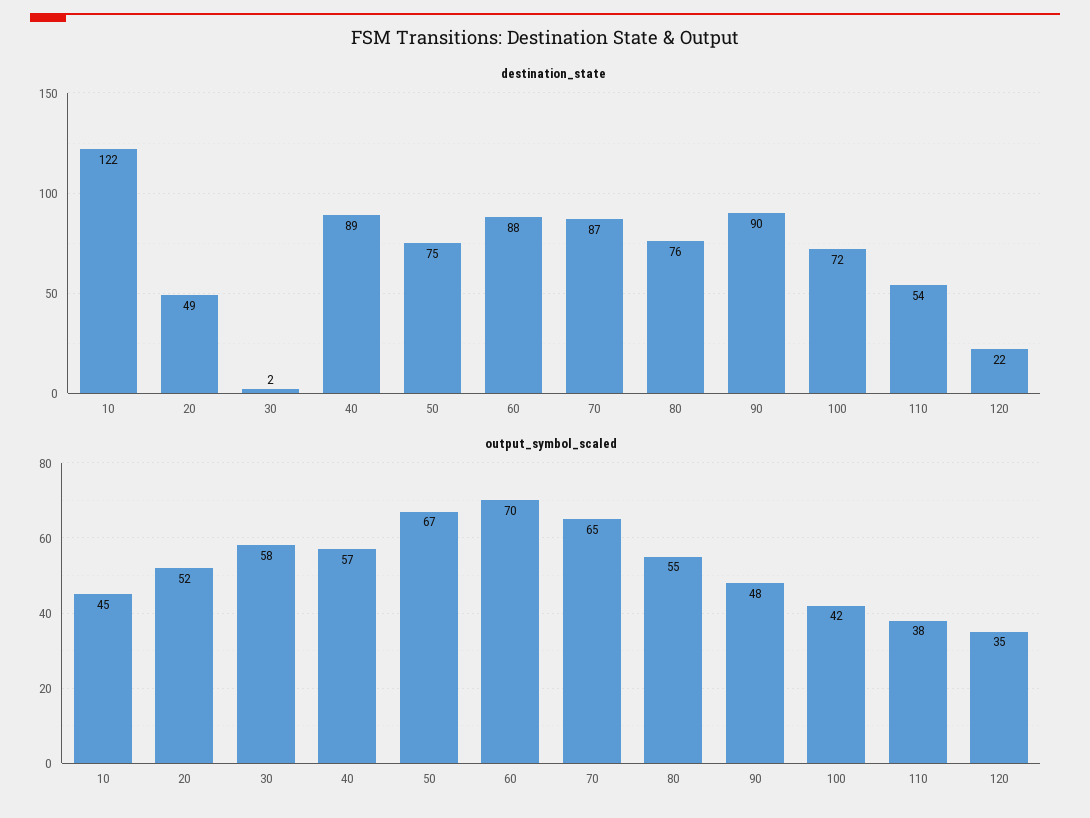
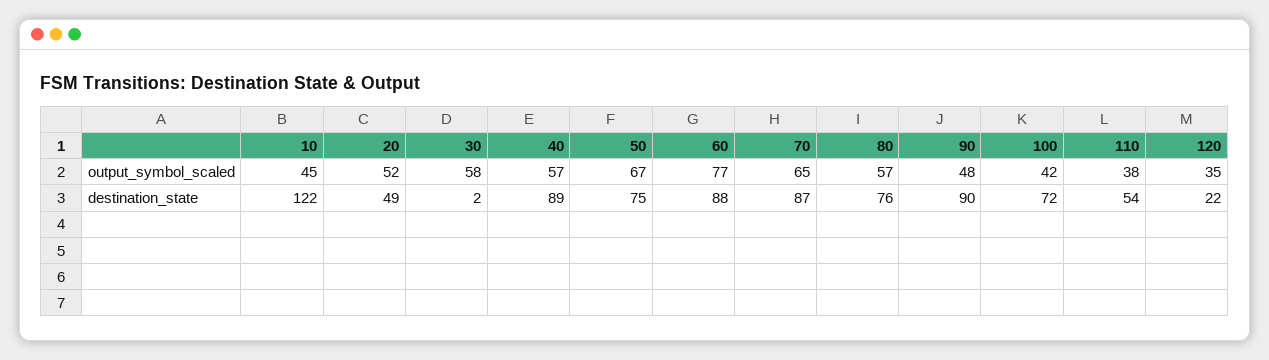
output_symbol_scaled, 60: 70 -> 77
output_symbol_scaled, 80: 55 -> 57

